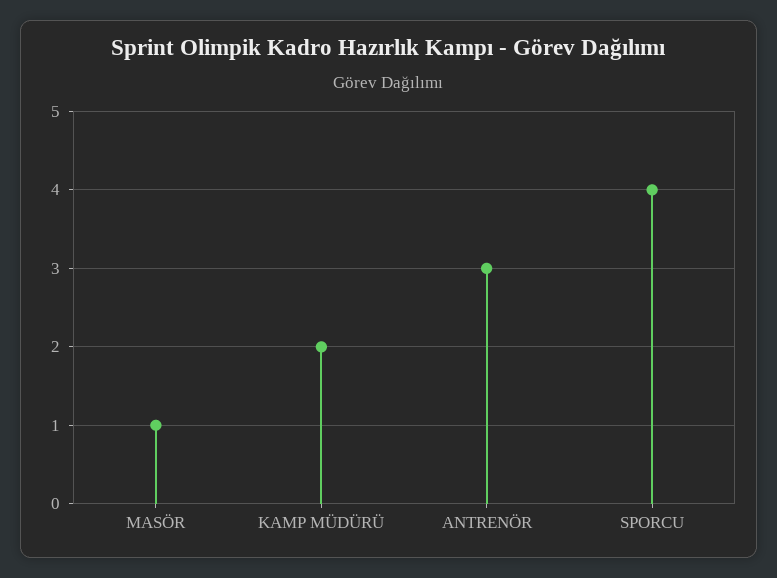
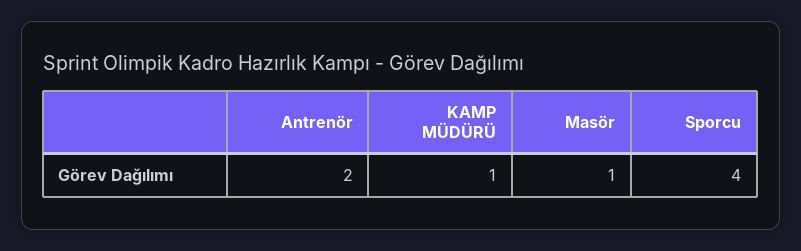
KAMP MÜDÜRÜ: 2 -> 1
ANTRENÖR: 3 -> 2

